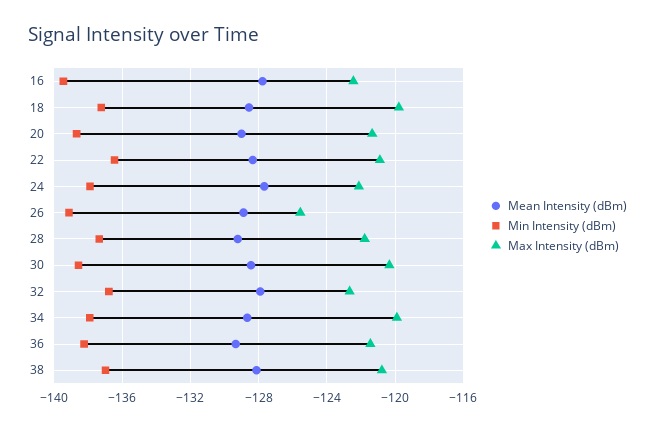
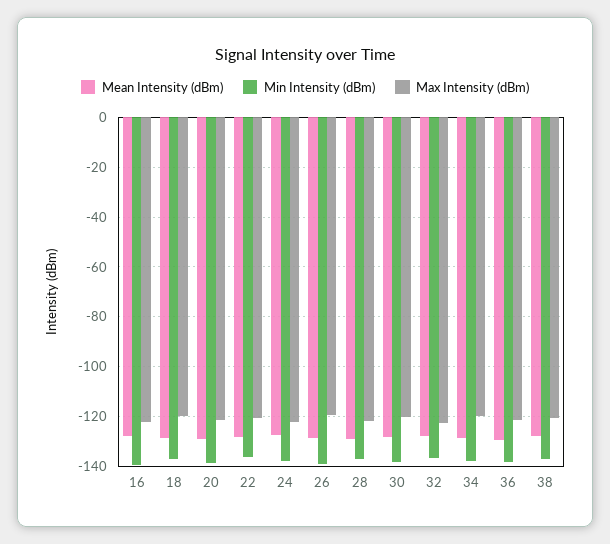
Max Intensity (dBm), 26: -125.5 -> -120

